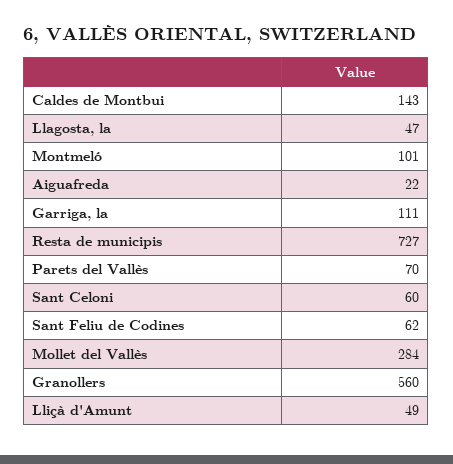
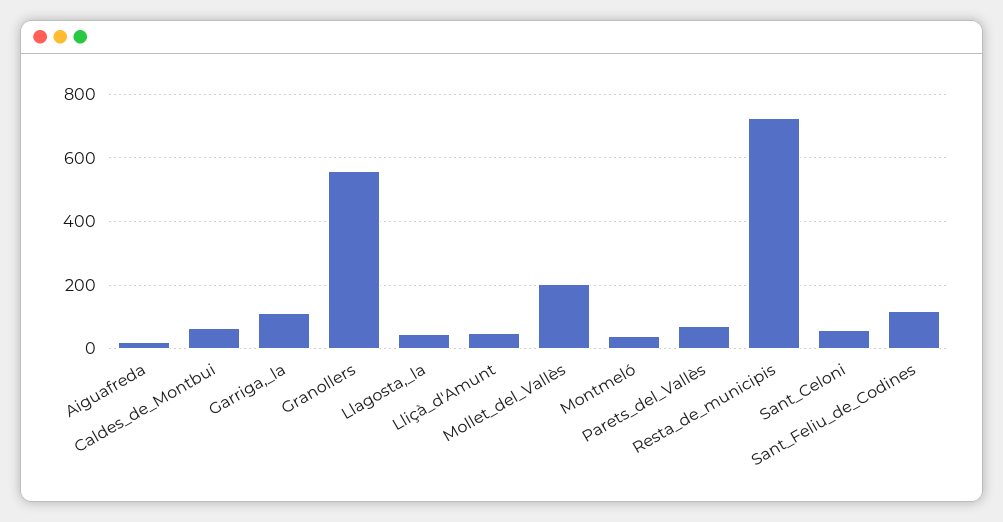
Caldes de Montbui: 143 -> 60
Montmeló: 101 -> 40
Sant Feliu de Codines: 62 -> 120
Mollet del Vallès: 284 -> 200

